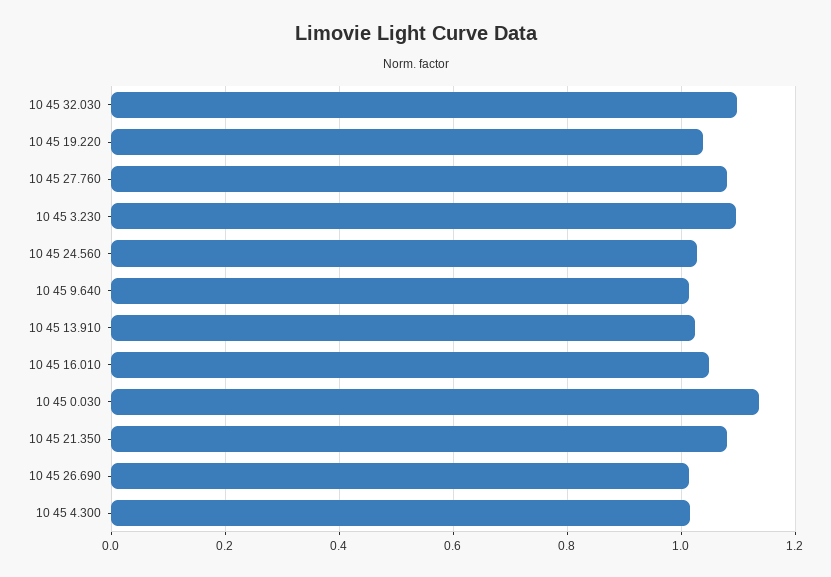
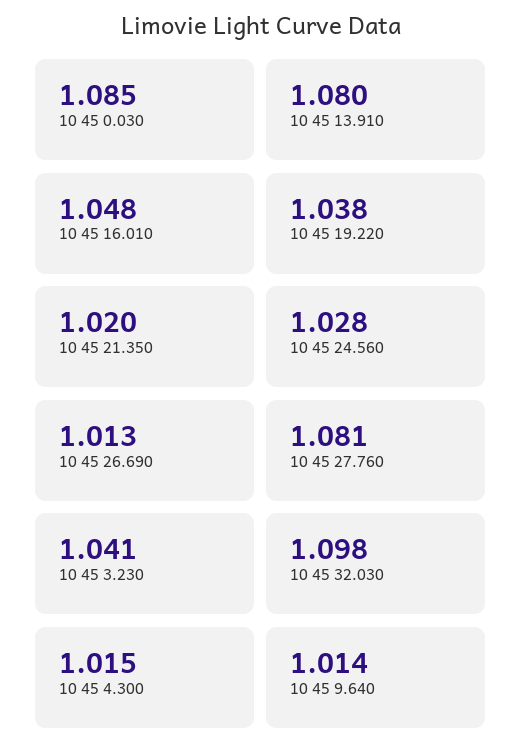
10 45 3.230: 1.1 -> 1.041
10 45 13.910: 1.02 -> 1.08
10 45 0.030: 1.14 -> 1.085
10 45 21.350: 1.08 -> 1.02

